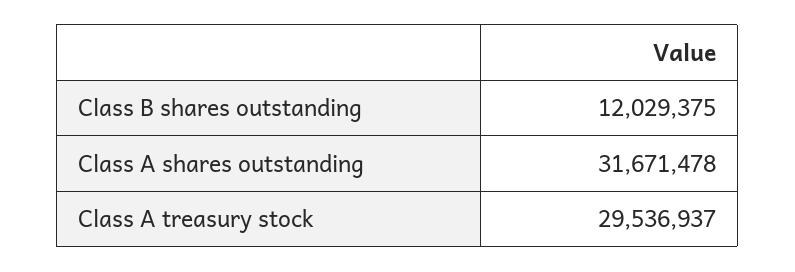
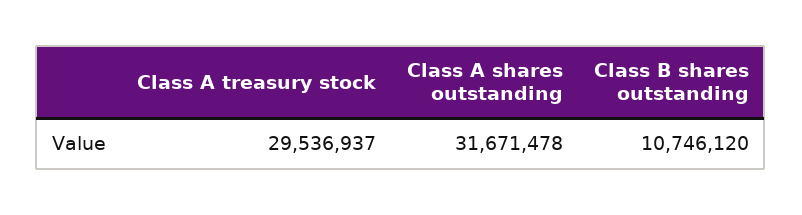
Class B shares outstanding: 12029375 -> 10746120

